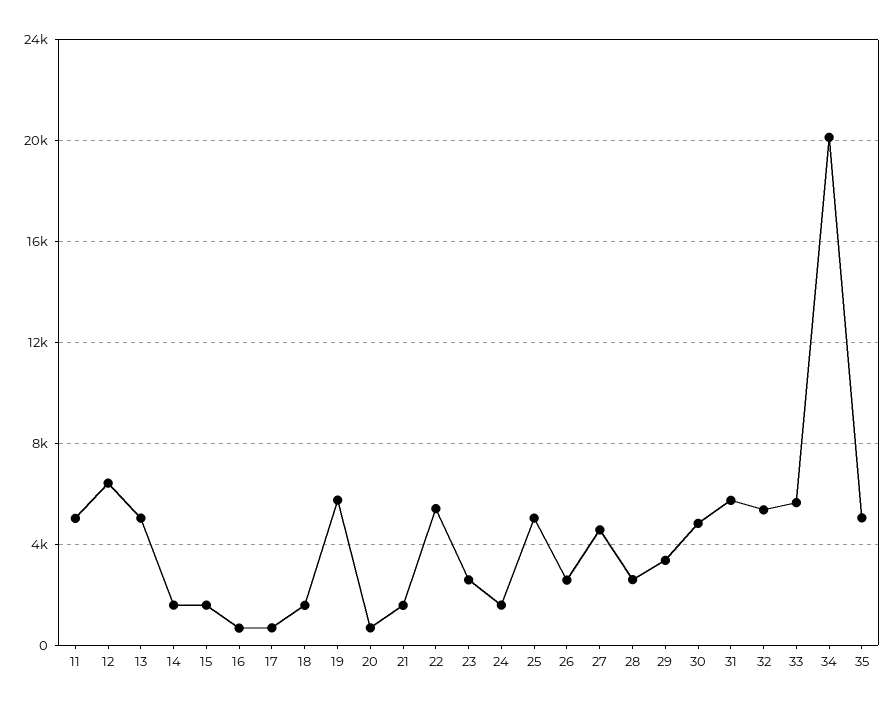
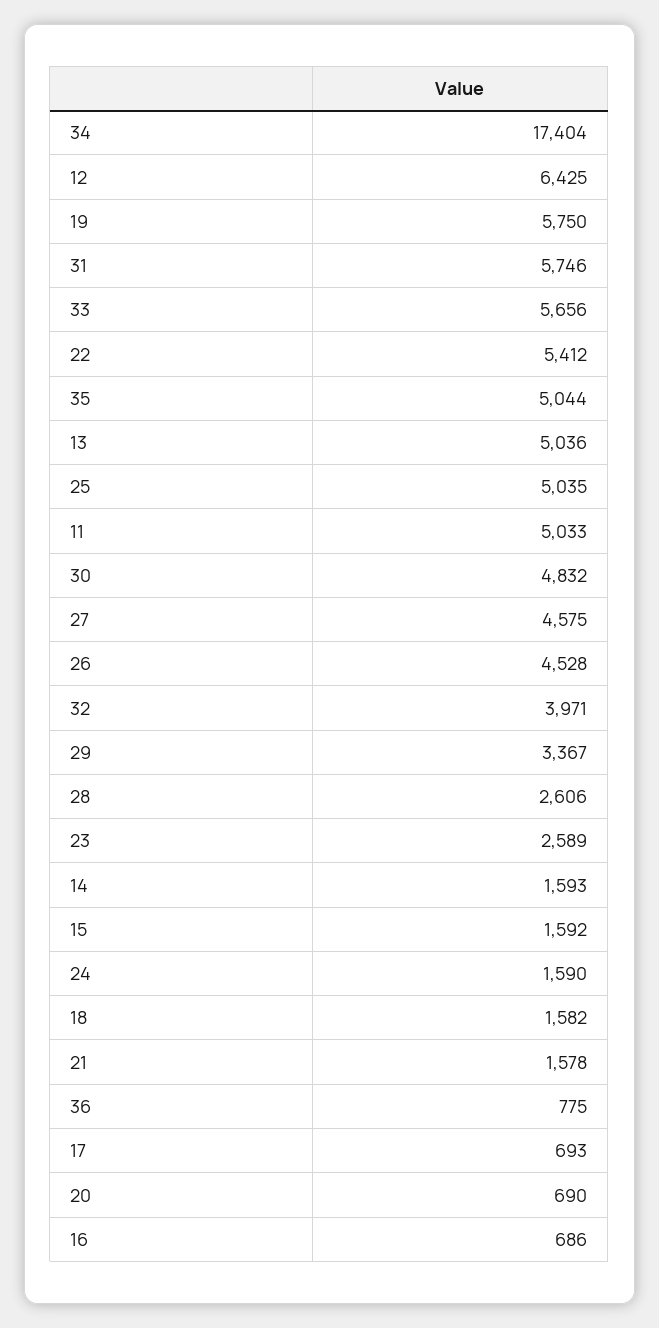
26: 2500 -> 4528
32: 5500 -> 3971
34: 20000 -> 17404
36: none -> 775

